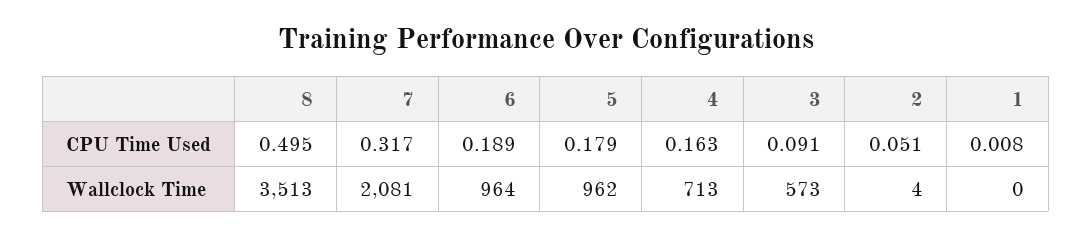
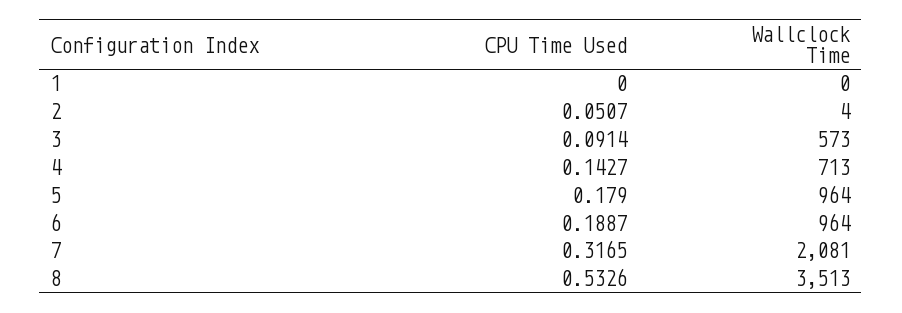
8, CPU Time Used: 0.495 -> 0.5326
4, CPU Time Used: 0.163 -> 0.1427
1, CPU Time Used: 0.008 -> 0
5, Wallclock Time: 962 -> 964

